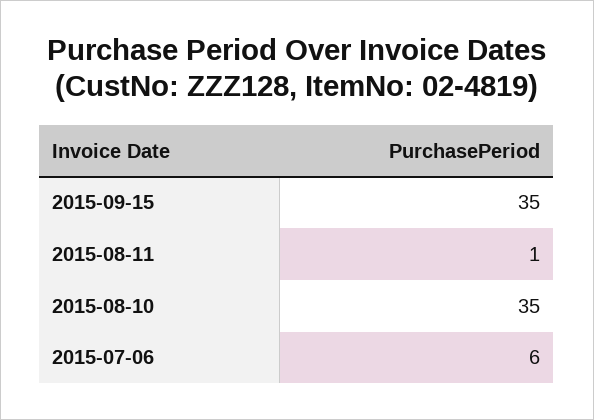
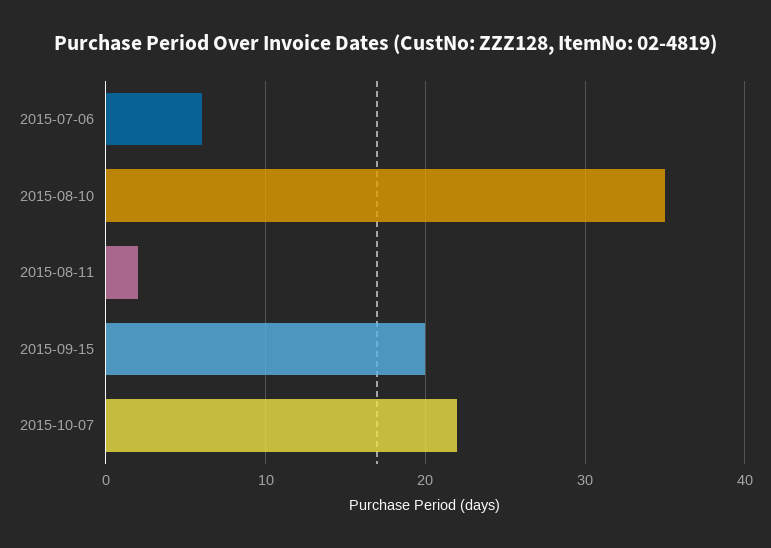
2015-09-15: 35 -> 20
2015-08-11: 1 -> 2
2015-10-07: none -> 22

